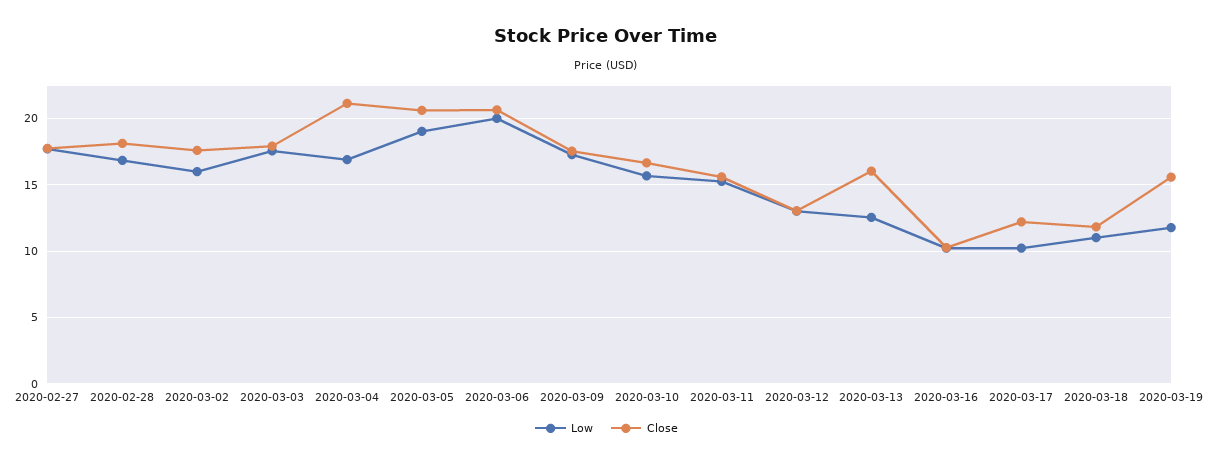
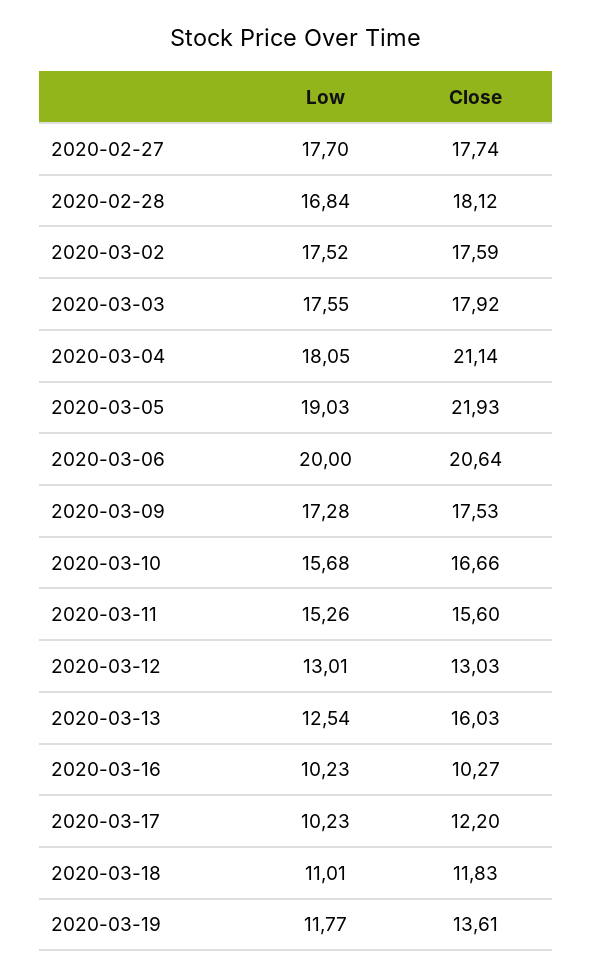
Low, 2020-03-02: 16 -> 17.52
Low, 2020-03-04: 17 -> 18.05
Close, 2020-03-05: 20.5 -> 21.93
Close, 2020-03-19: 15.5 -> 13.61

